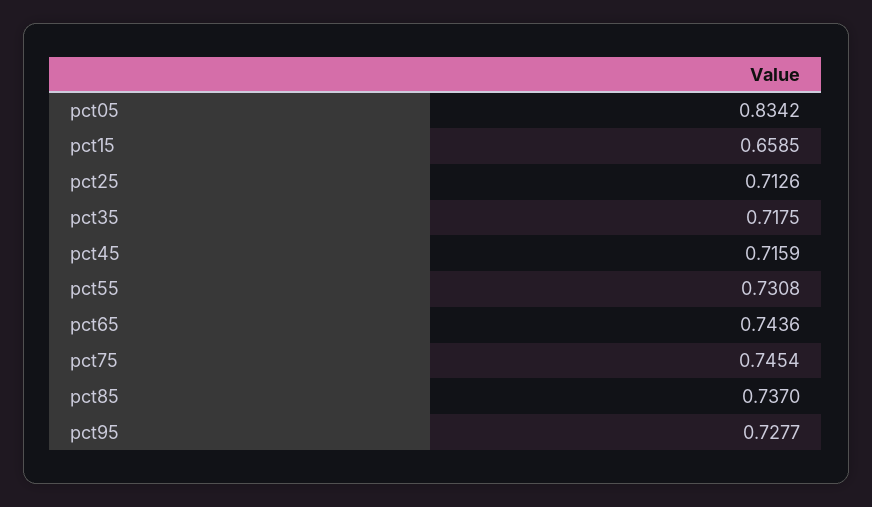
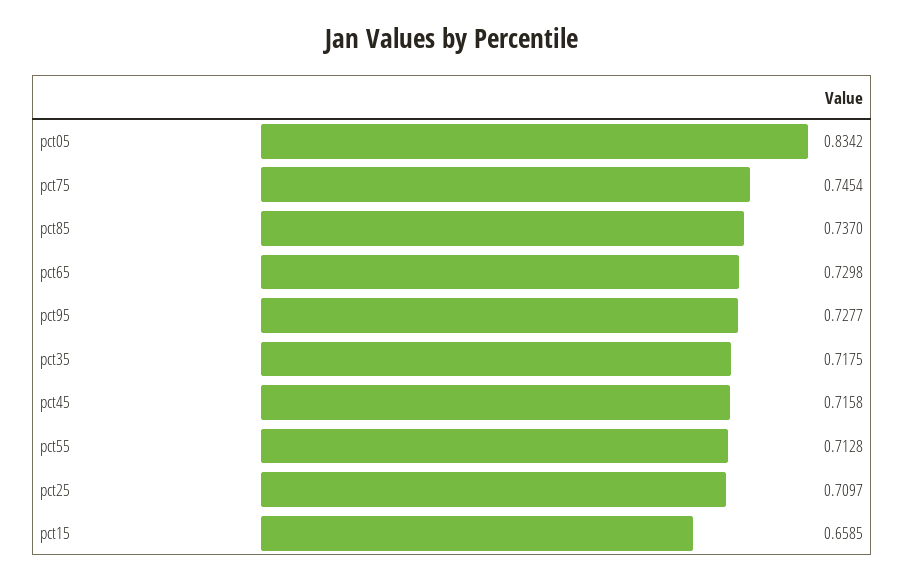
pct25: 0.7126 -> 0.7097
pct45: 0.7159 -> 0.7158
pct55: 0.7308 -> 0.7128
pct65: 0.7436 -> 0.7298

